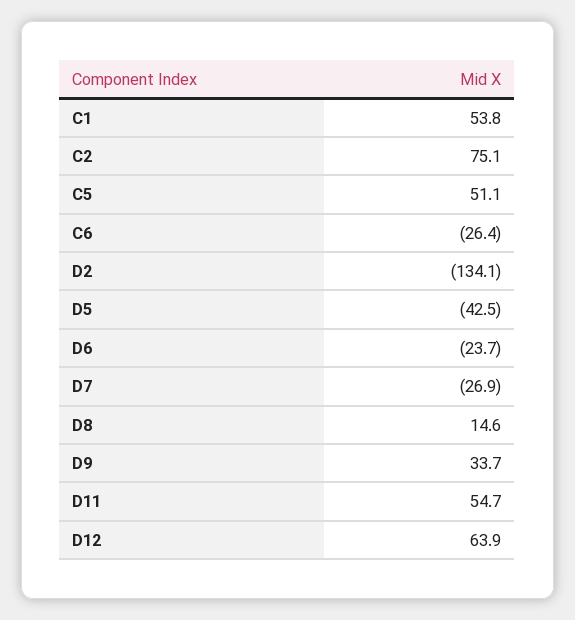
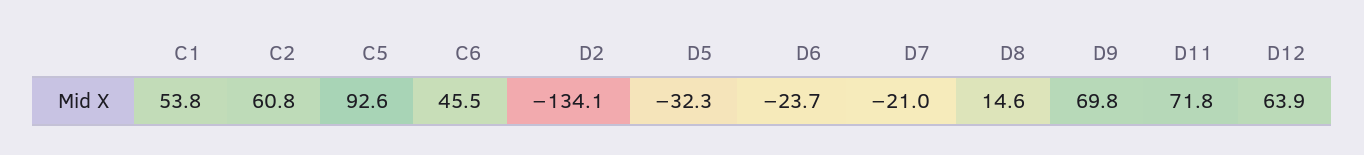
C2: 75.1 -> 60.8
C5: 51.1 -> 92.6
C6: -26.4 -> 45.5
D5: -42.5 -> -32.3
D7: -26.9 -> -21
D9: 33.7 -> 69.8
D11: 54.7 -> 71.8

